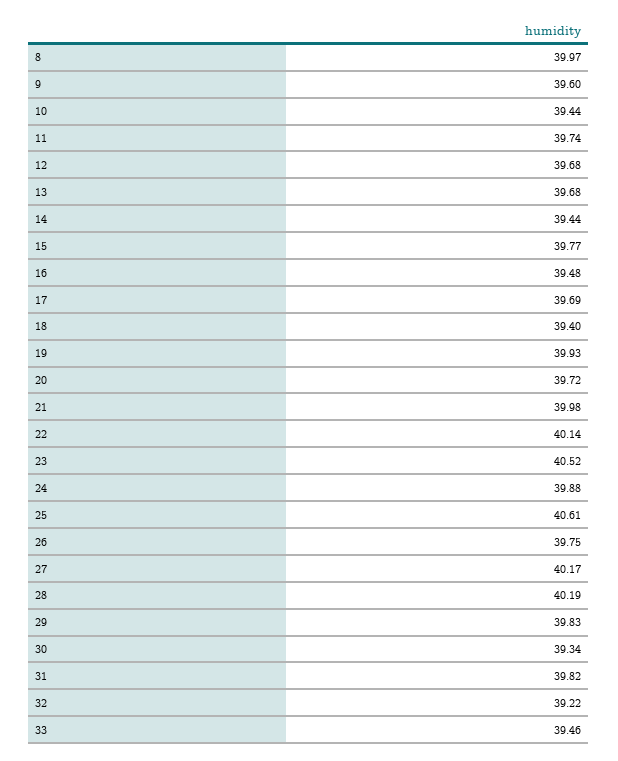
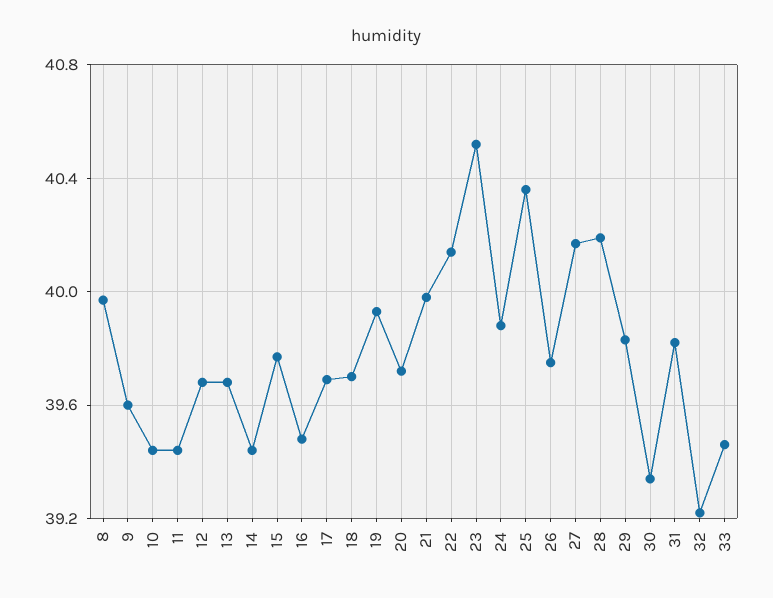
11: 39.74 -> 39.45
18: 39.4 -> 39.7
25: 40.61 -> 40.35

